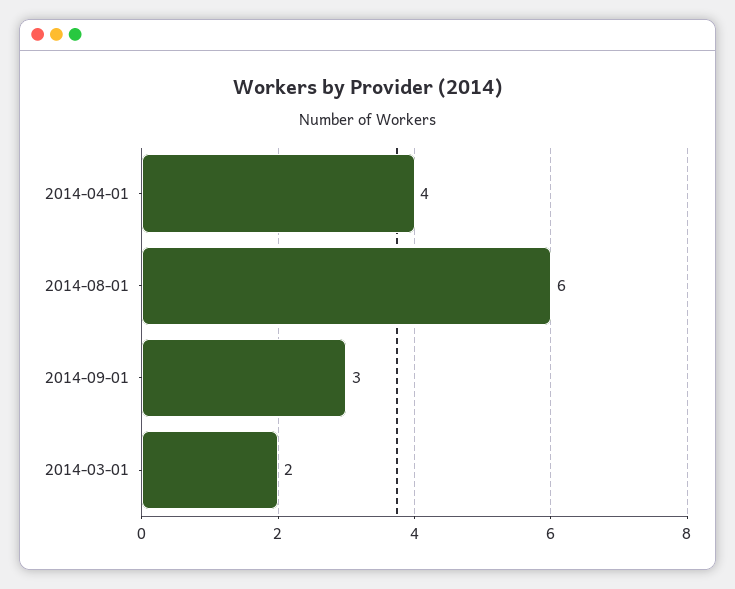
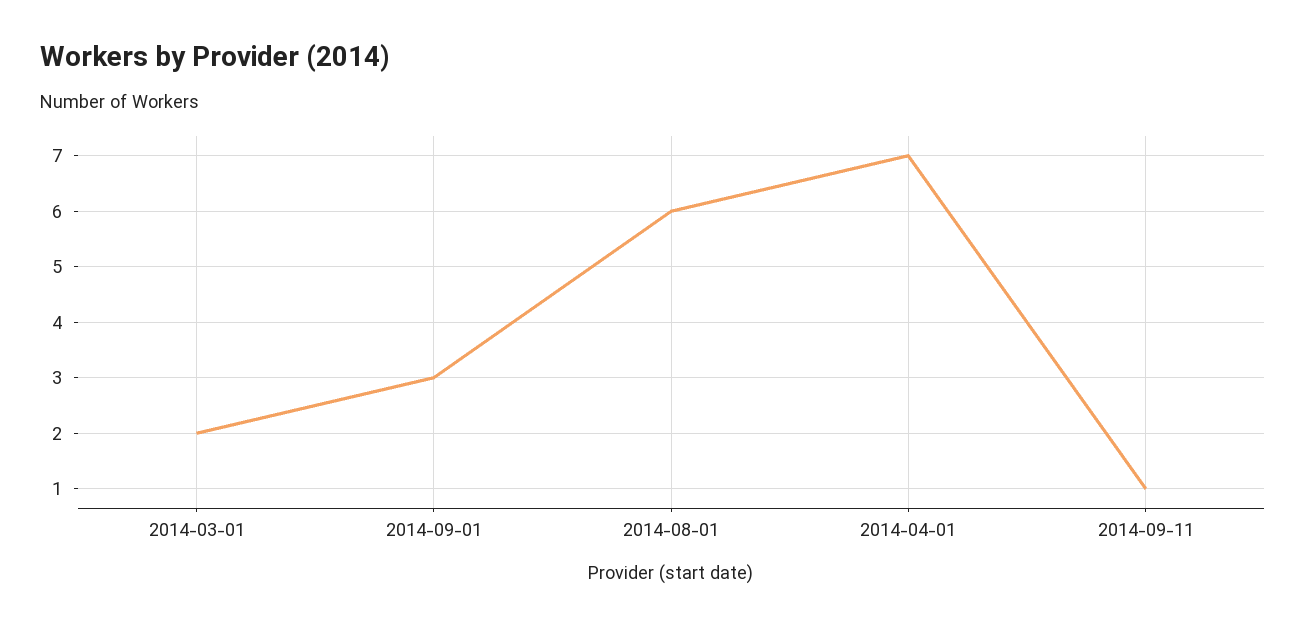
2014-04-01: 4 -> 7
2014-09-11: none -> 1

